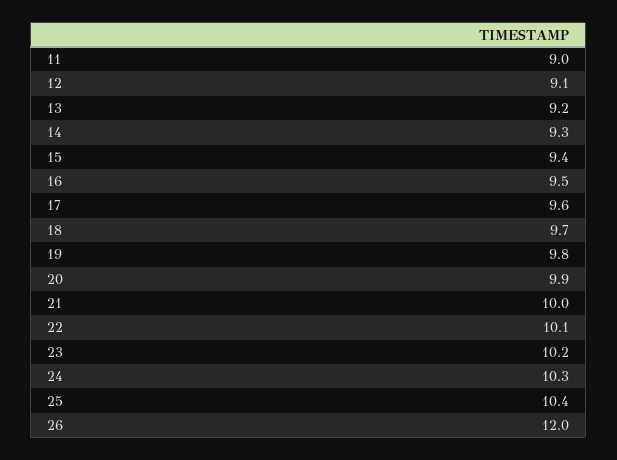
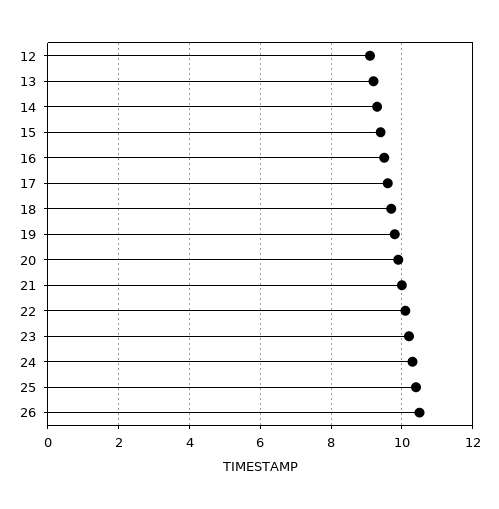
11: 9 -> none
26: 12 -> 10.5

